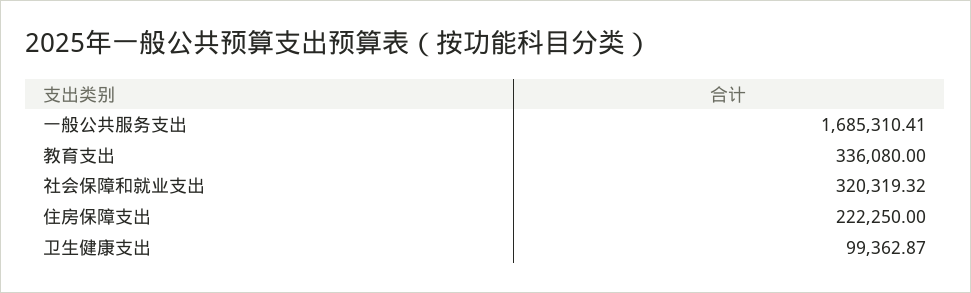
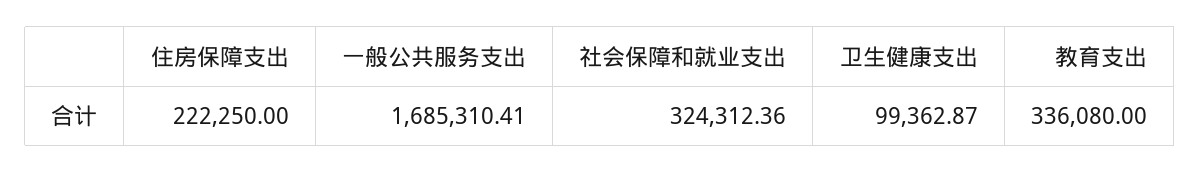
社会保障和就业支出: 320319.32 -> 324312.36

